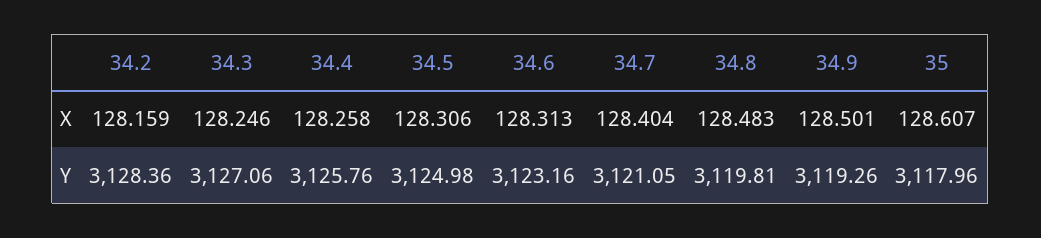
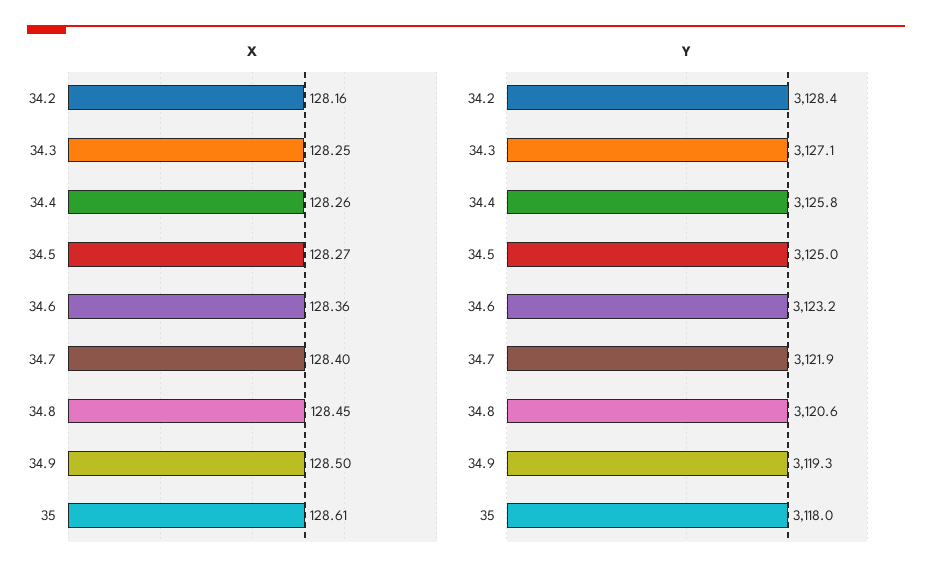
X, 34.5: 128.306 -> 128.27
X, 34.6: 128.313 -> 128.36
X, 34.8: 128.483 -> 128.45
Y, 34.7: 3121.05 -> 3121.9
Y, 34.8: 3119.81 -> 3120.6

